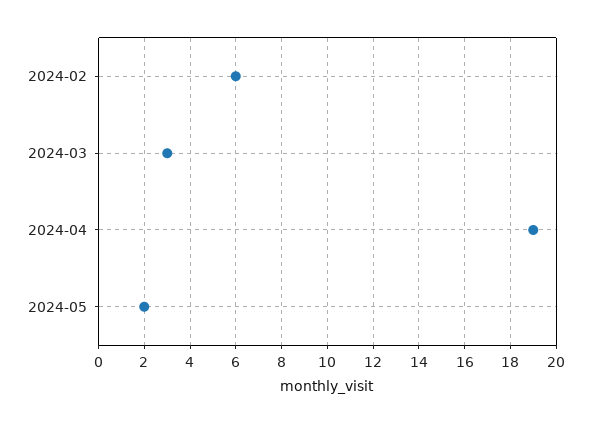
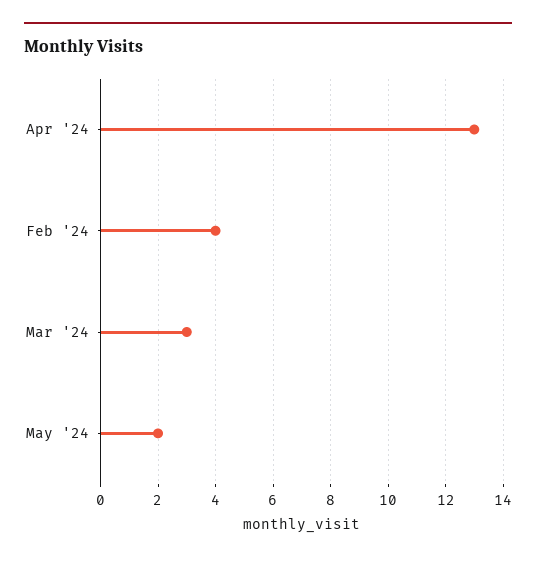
2024-02: 6 -> 4
2024-04: 19 -> 13

